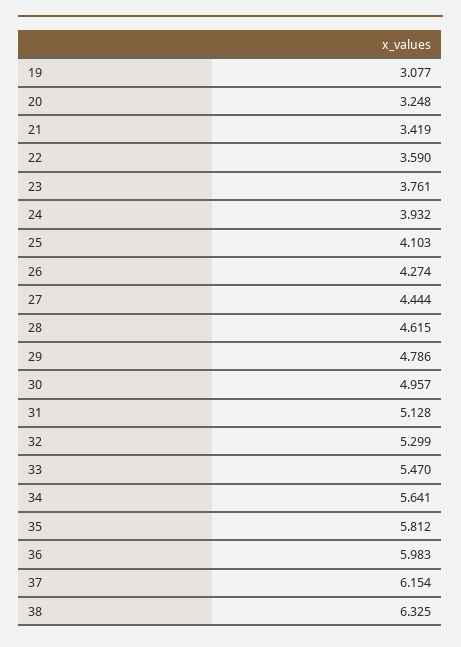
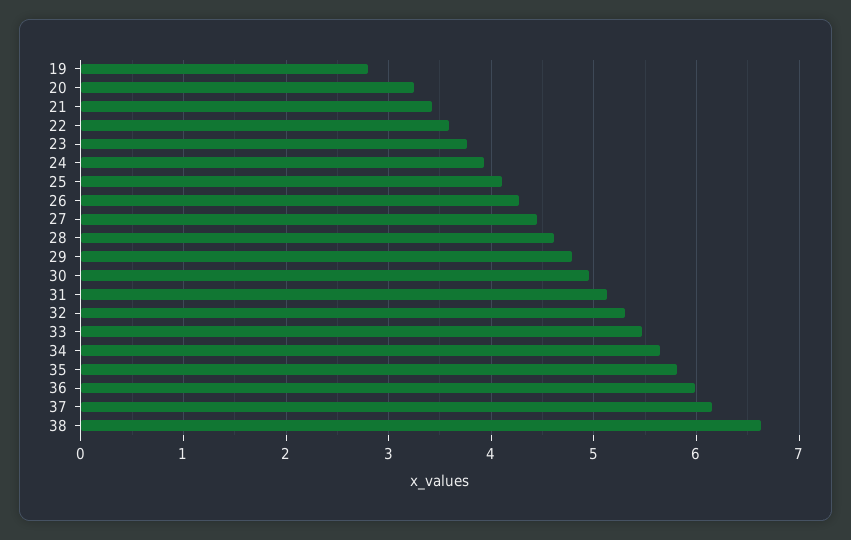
19: 3.077 -> 2.8
38: 6.325 -> 6.6

